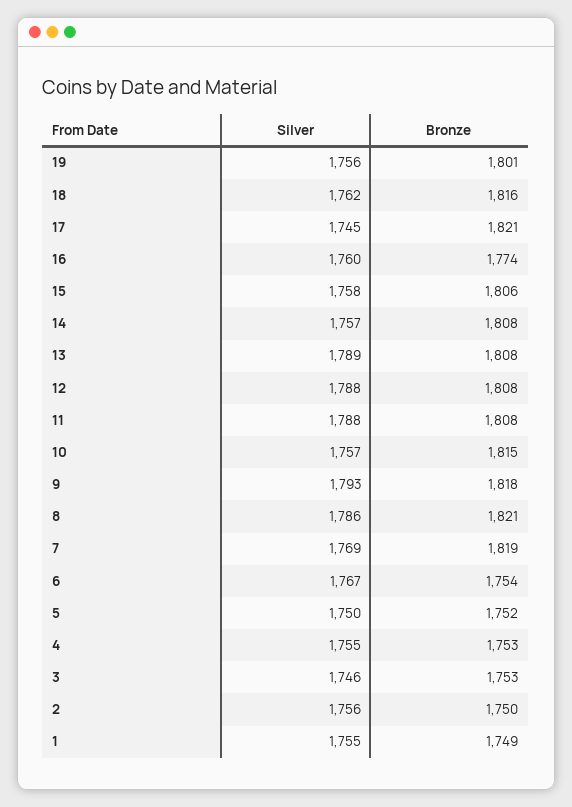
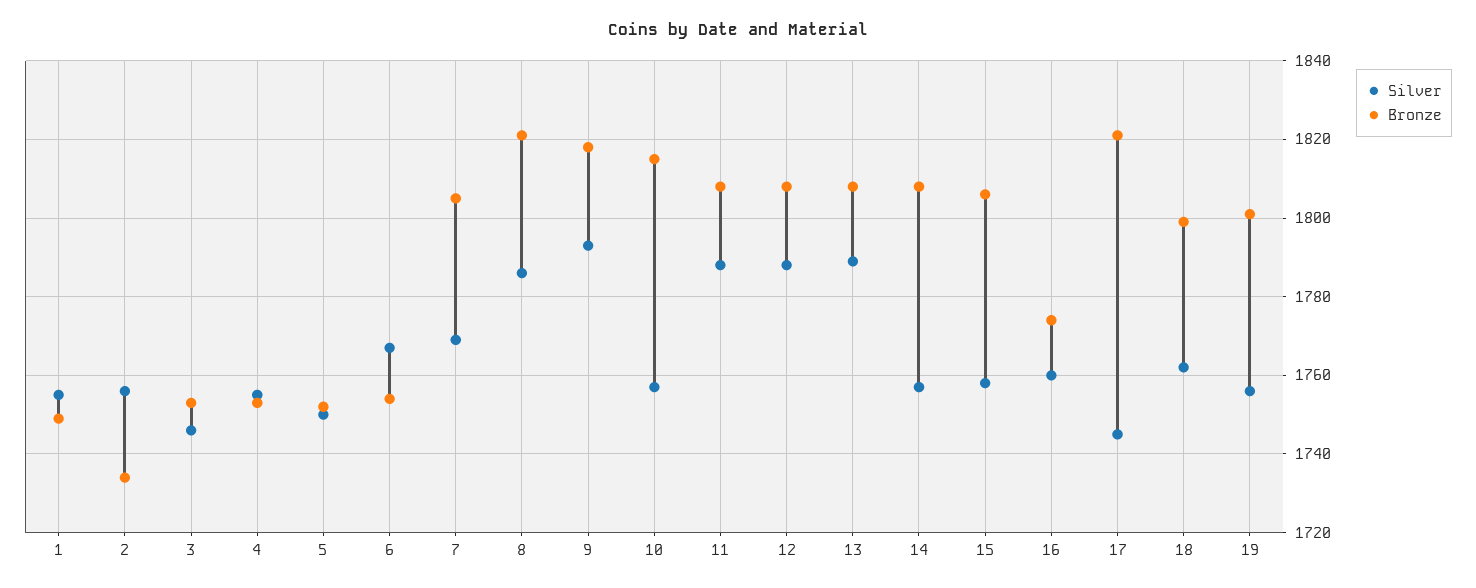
Bronze, 18: 1816 -> 1800
Bronze, 7: 1819 -> 1805
Bronze, 2: 1750 -> 1735

